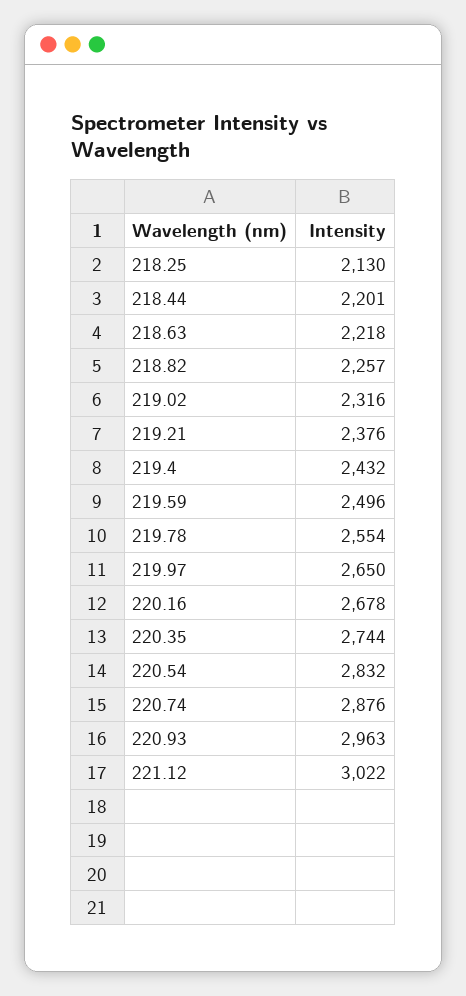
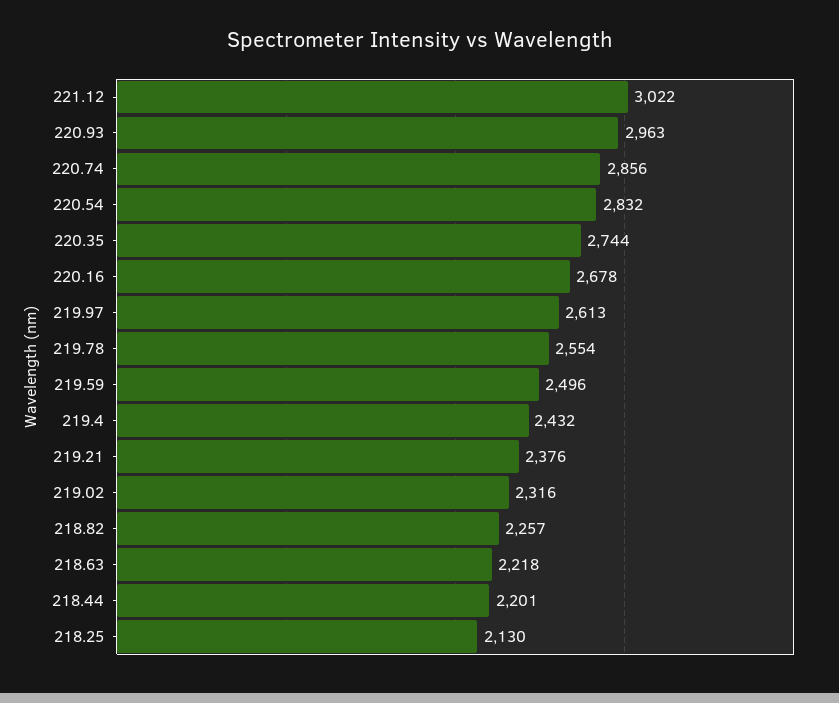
219.97: 2650 -> 2613
220.74: 2876 -> 2856

